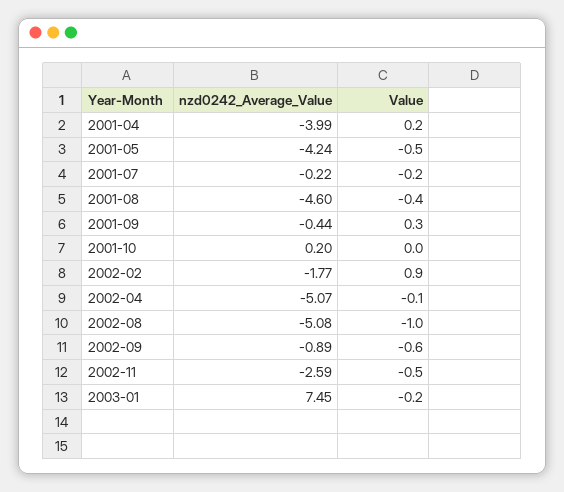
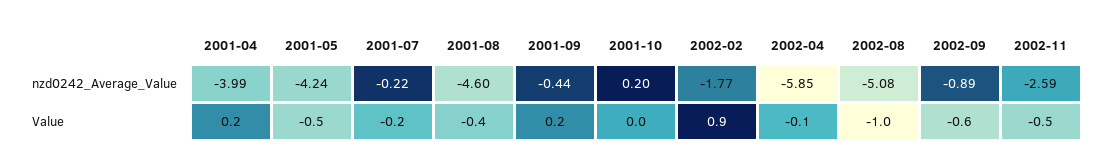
Value, 2001-09: 0.3 -> 0.2
nzd0242_Average_Value, 2002-04: -5.07 -> -5.85
nzd0242_Average_Value, 2003-01: 7.45 -> none
Value, 2003-01: -0.2 -> none

